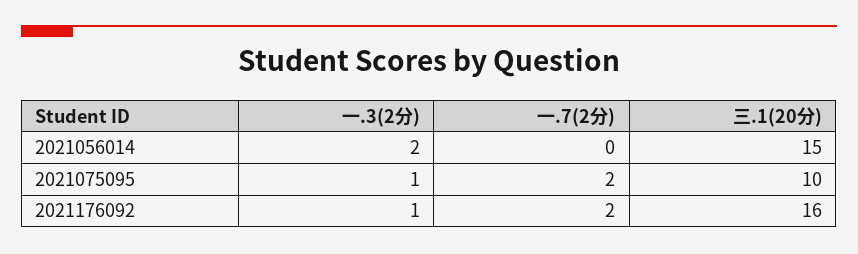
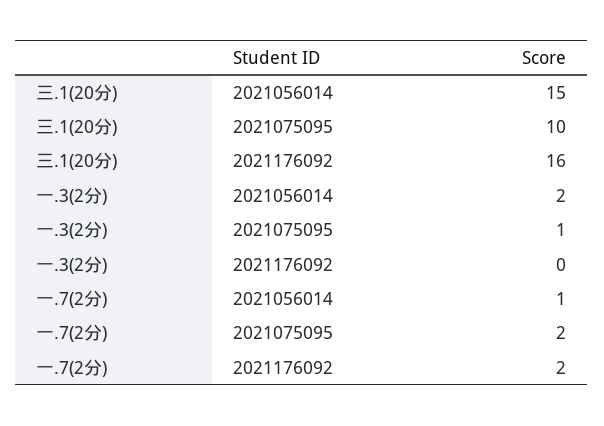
一.7(2分), 2021056014: 0 -> 1
一.3(2分), 2021176092: 1 -> 0

